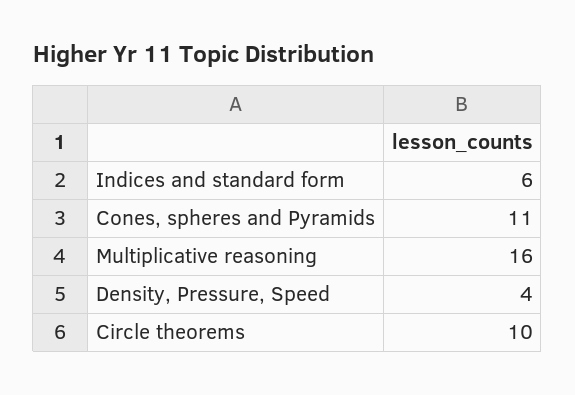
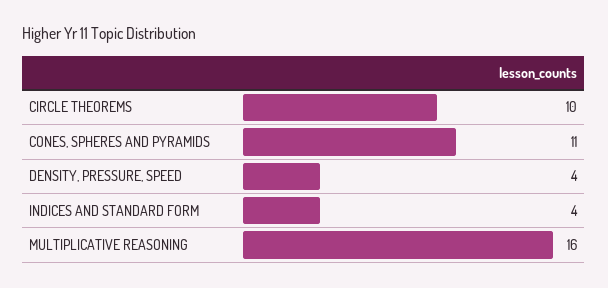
Indices and standard form: 6 -> 4

